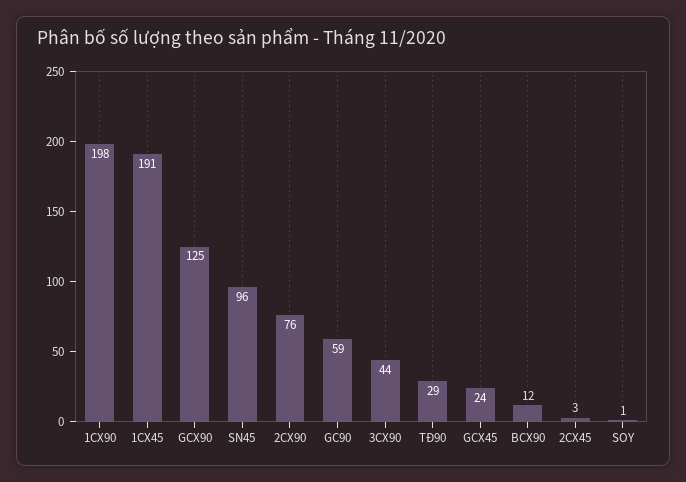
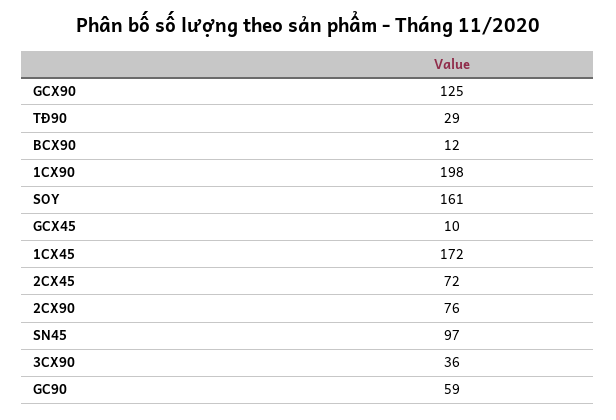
1CX45: 191 -> 172
SN45: 96 -> 97
3CX90: 44 -> 36
GCX45: 24 -> 10
2CX45: 3 -> 72
SOY: 1 -> 161

